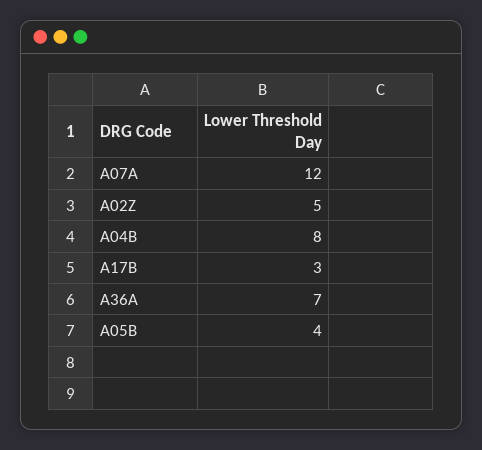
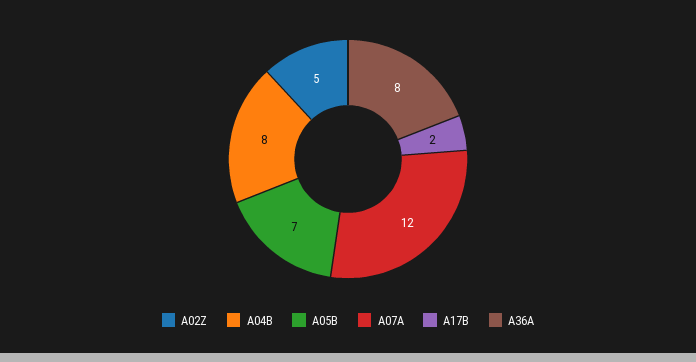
A17B: 3 -> 2
A36A: 7 -> 8
A05B: 4 -> 7

